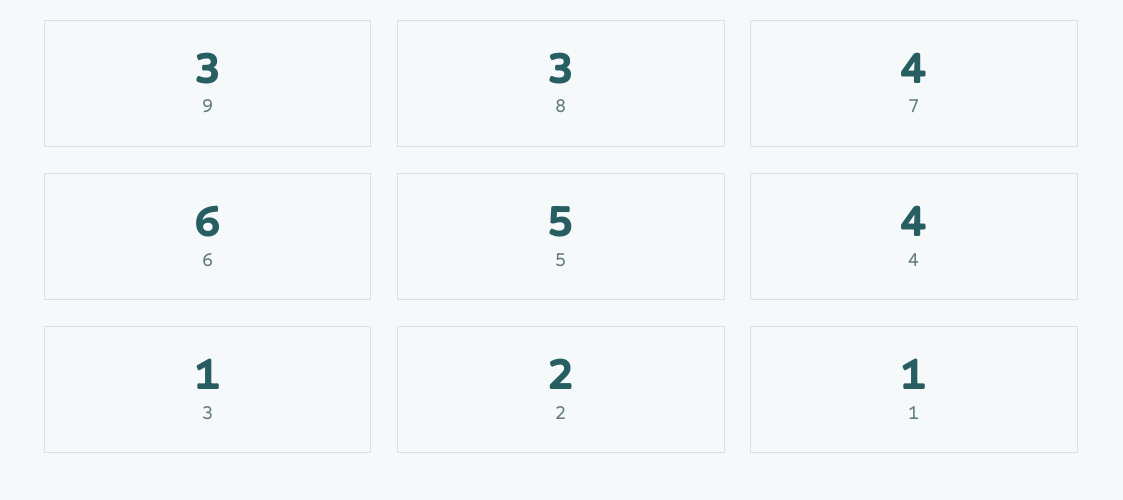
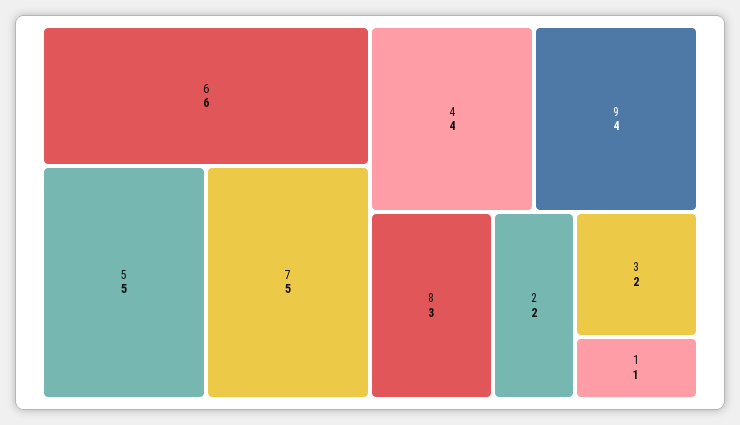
9: 3 -> 4
7: 4 -> 5
3: 1 -> 2

